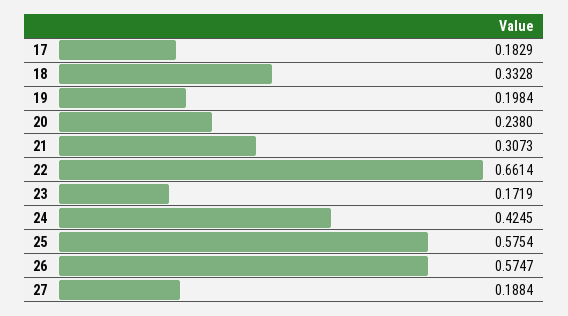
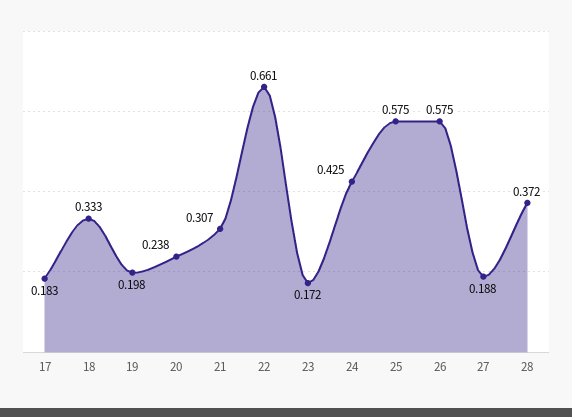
28: none -> 0.372

